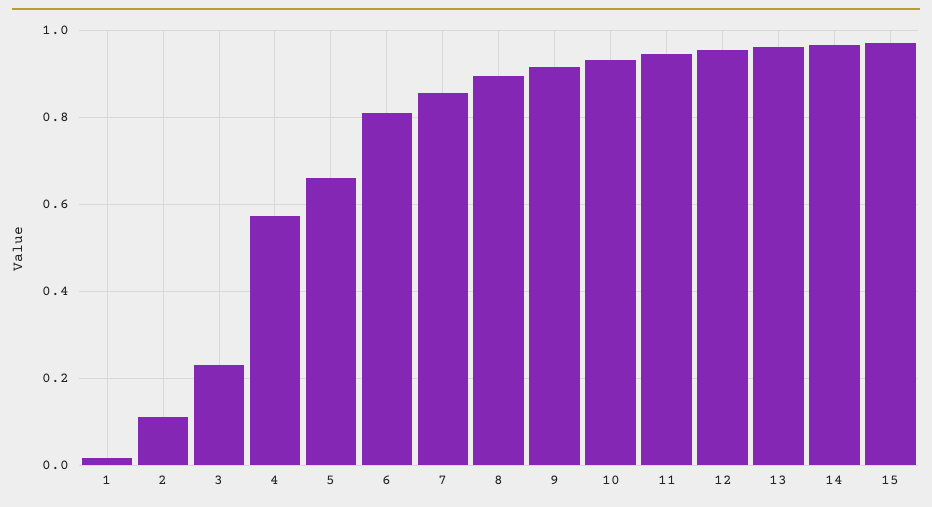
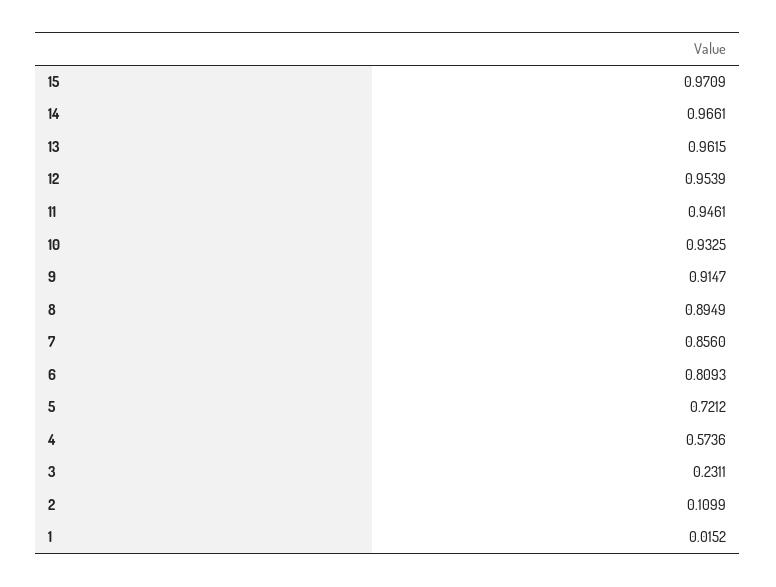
5: 0.66 -> 0.7212

